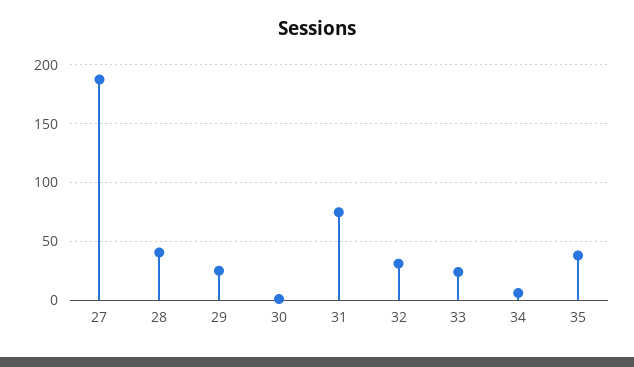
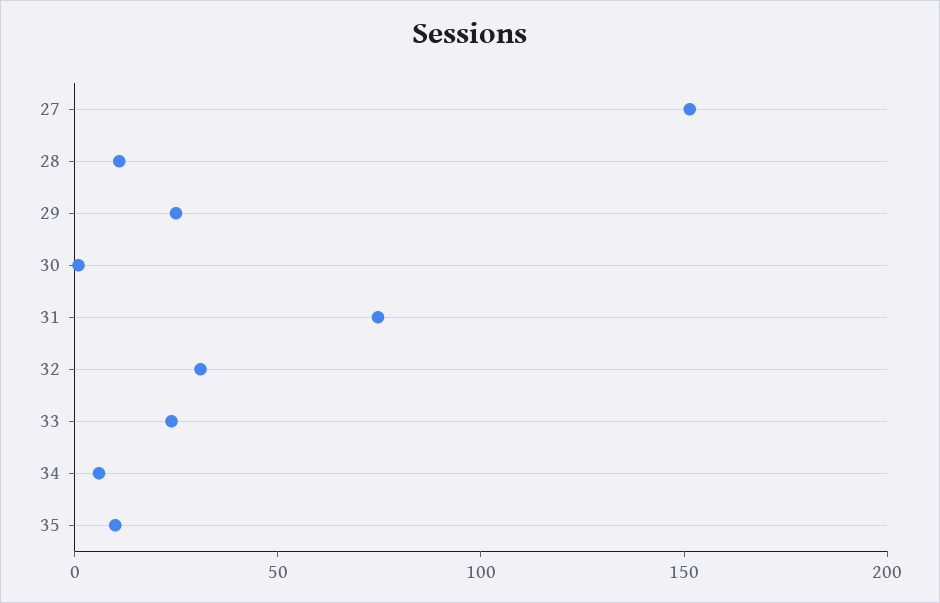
27: 190 -> 150
28: 40 -> 10
35: 40 -> 10

